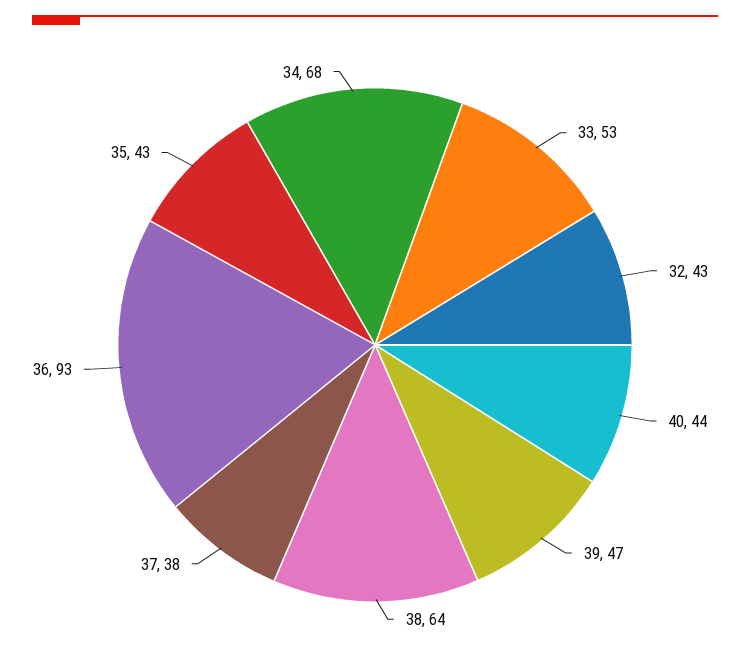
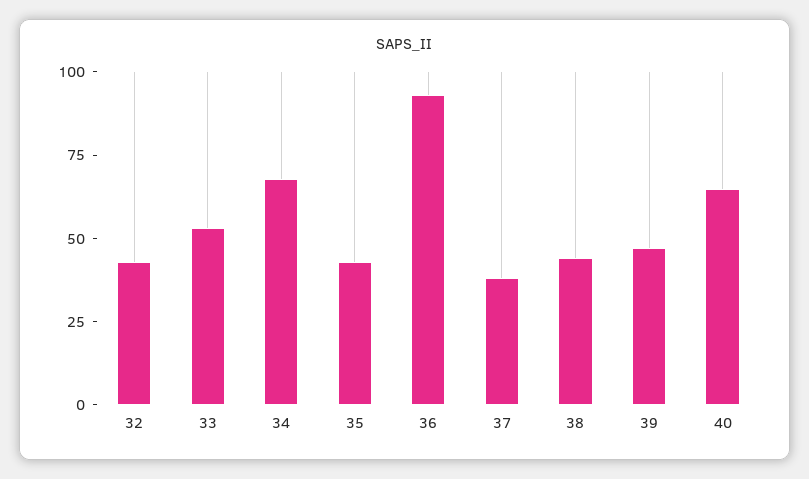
40: 44 -> 65
38: 64 -> 45

